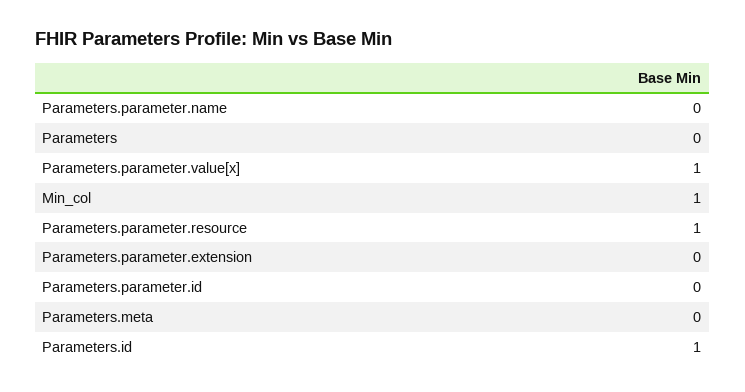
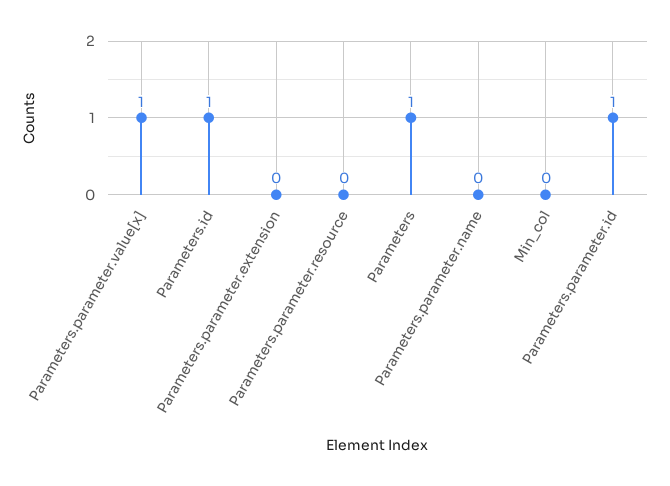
Parameters: 0 -> 1
Min_col: 1 -> 0
Parameters.parameter.resource: 1 -> 0
Parameters.parameter.id: 0 -> 1
Parameters.meta: 0 -> none

